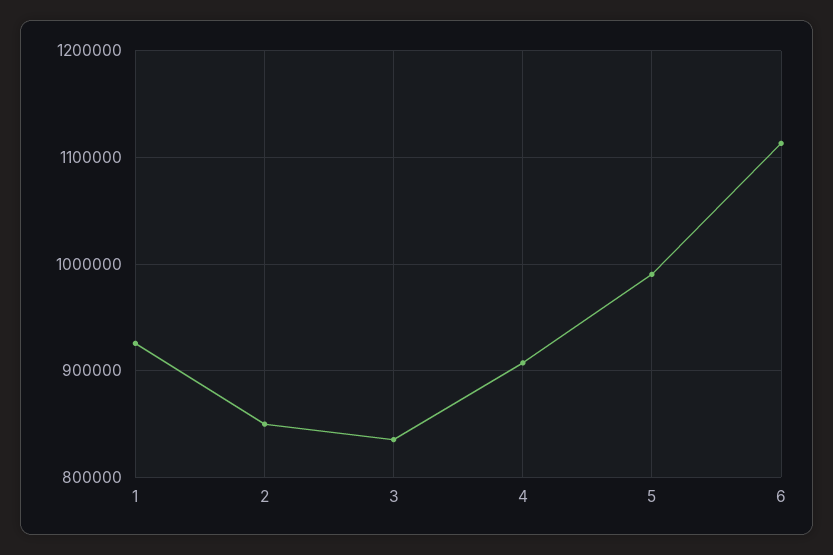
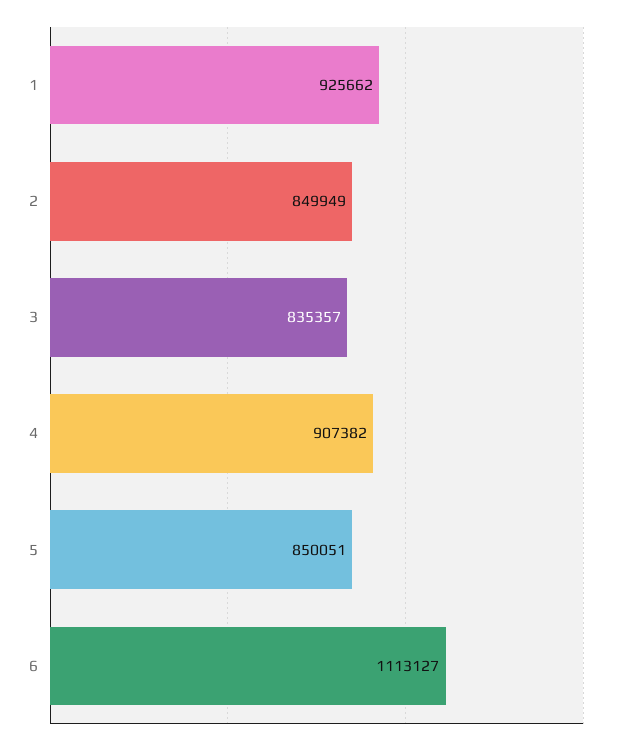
5: 990000 -> 850051

